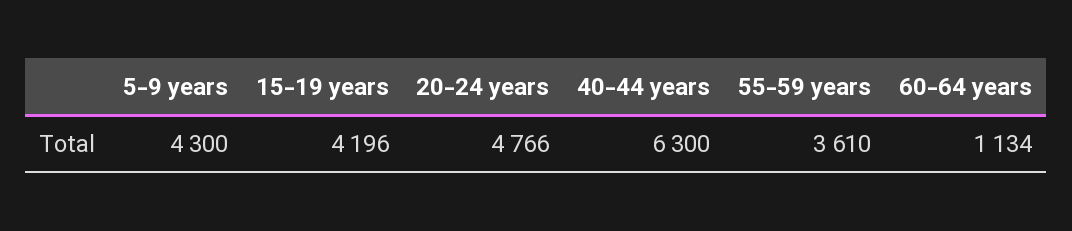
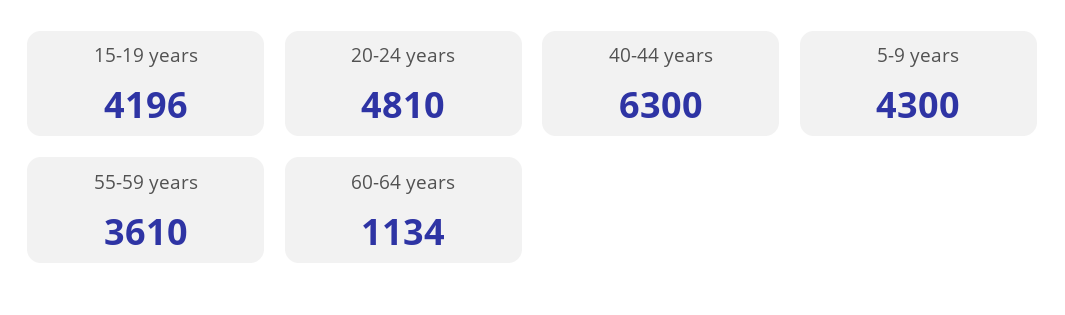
20-24 years: 4766 -> 4810

